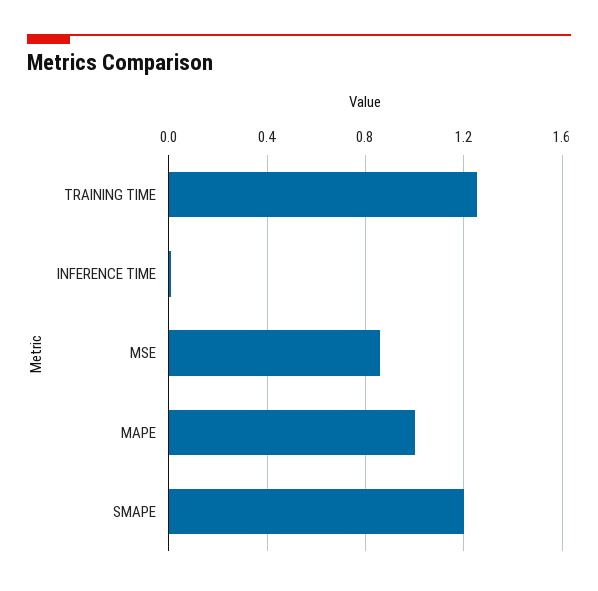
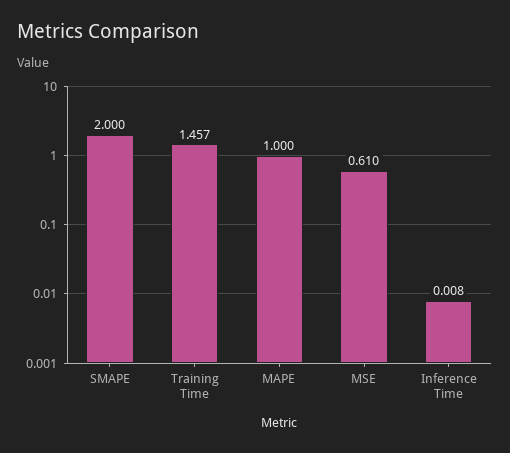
TRAINING TIME: 1.25 -> 1.457
MSE: 0.85 -> 0.61
SMAPE: 1.2 -> 2

